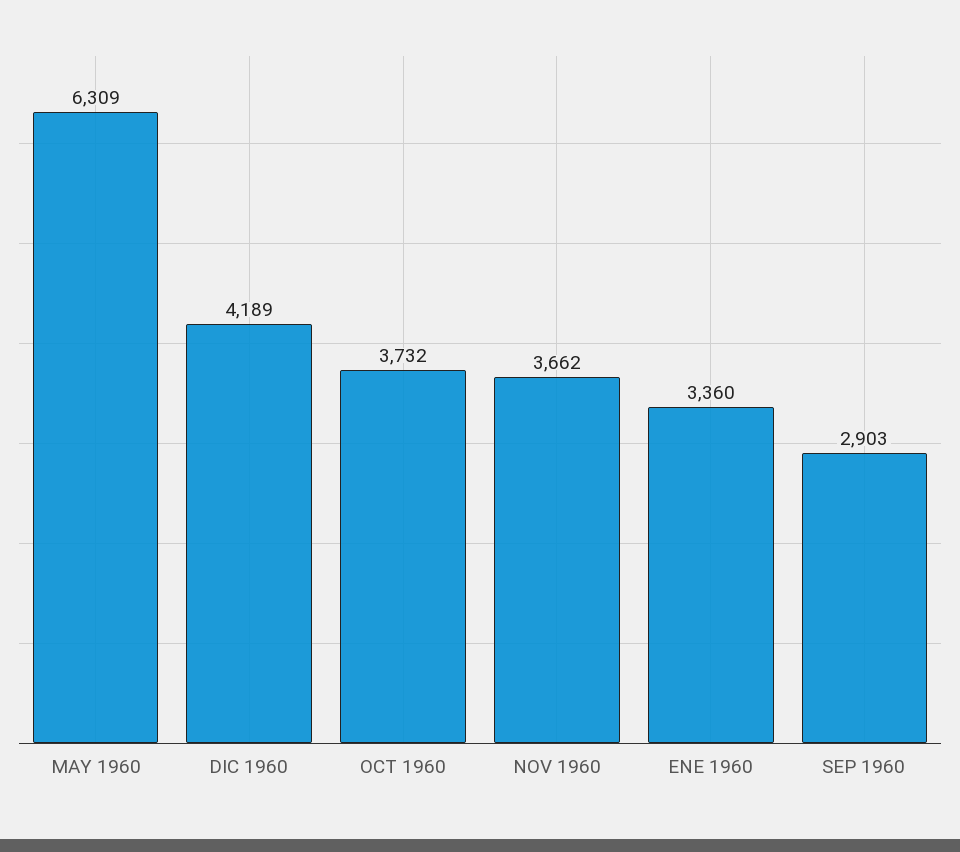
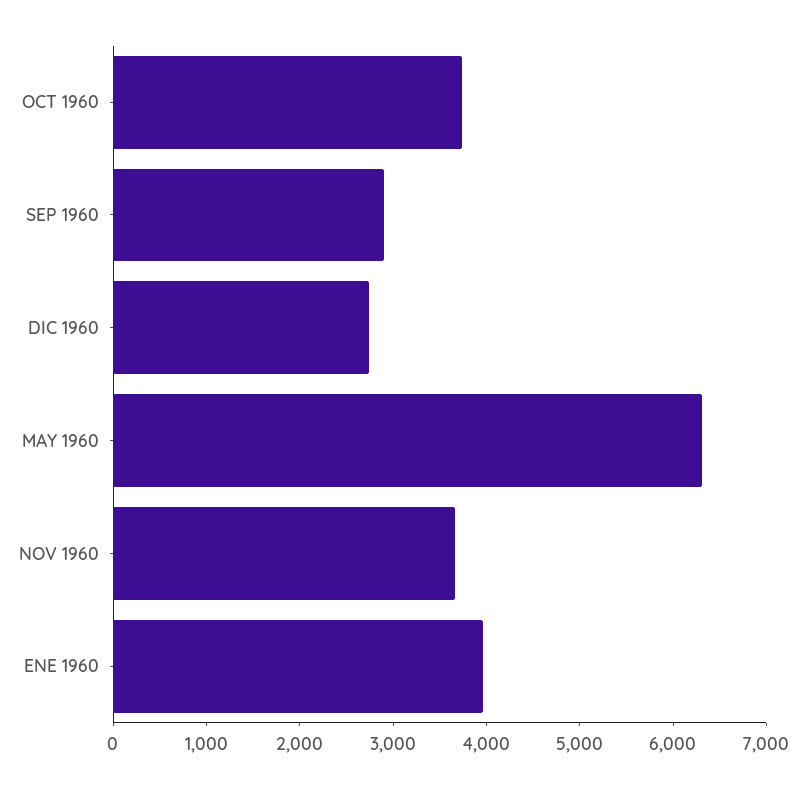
DIC 1960: 4189 -> 2800
ENE 1960: 3360 -> 4000

